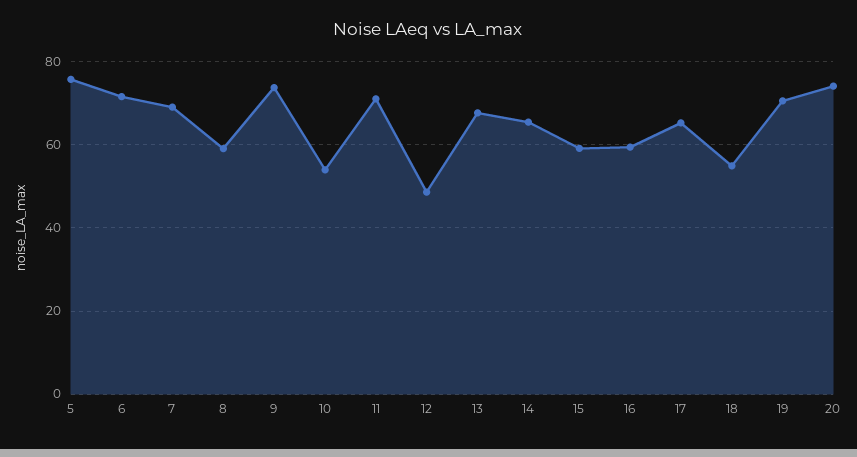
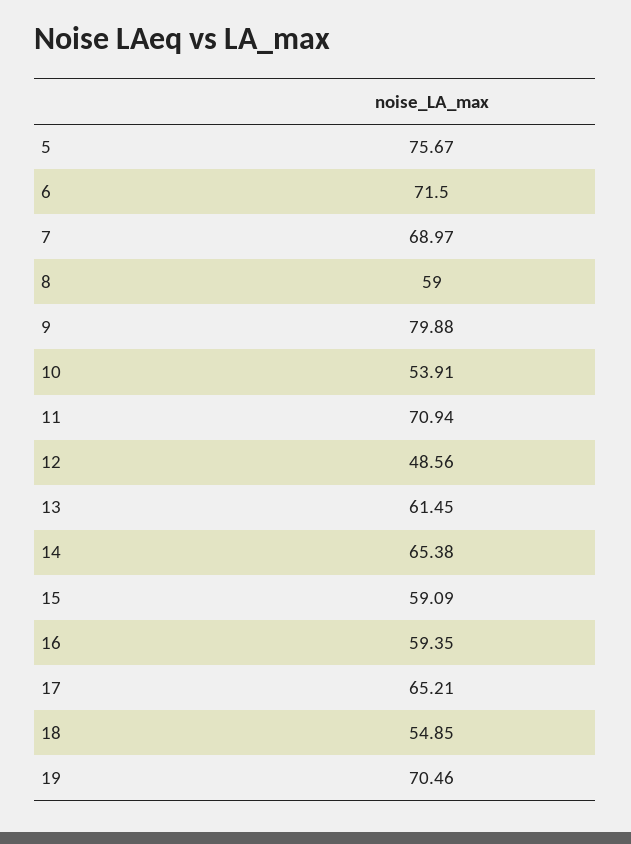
9: 74 -> 79.88
13: 68 -> 61.45
20: 74 -> none

